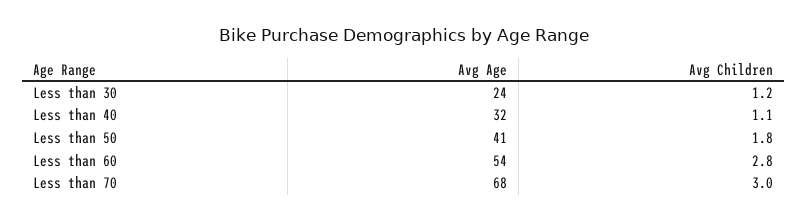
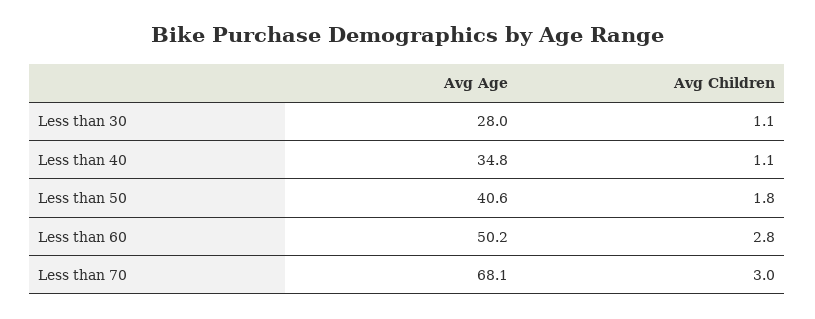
Avg Age, Less than 30: 24 -> 28
Avg Children, Less than 30: 1.2 -> 1.1
Avg Age, Less than 40: 32 -> 34.8
Avg Age, Less than 60: 54 -> 50.2

